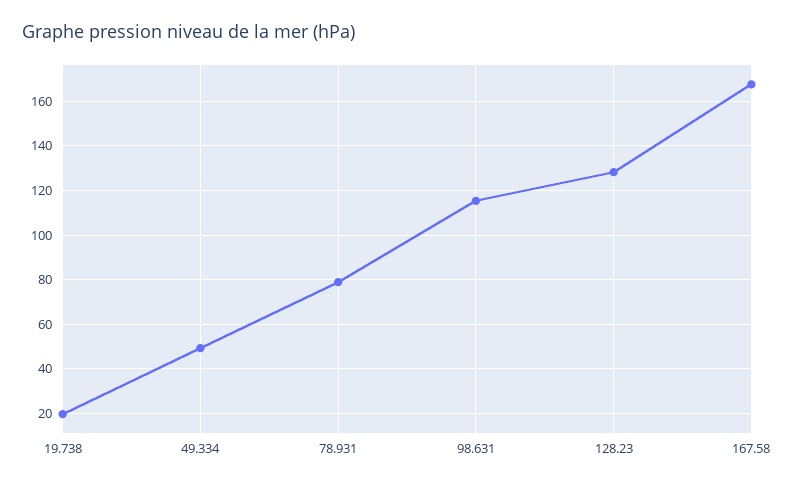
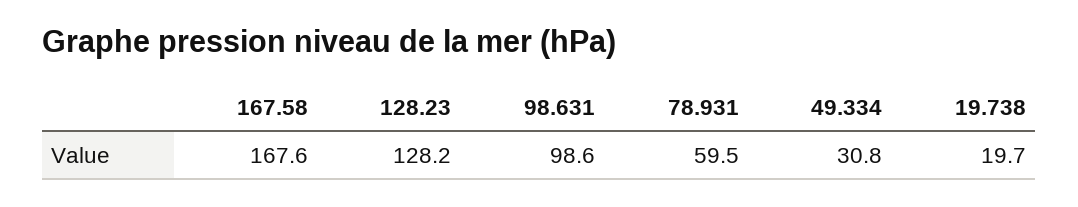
49.334: 50 -> 30.8
78.931: 80 -> 59.5
98.631: 115 -> 98.6

